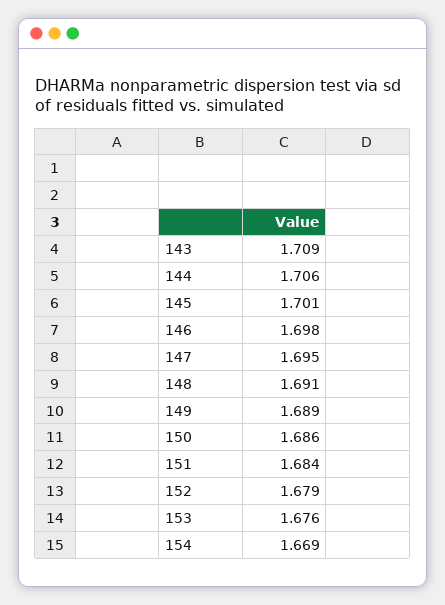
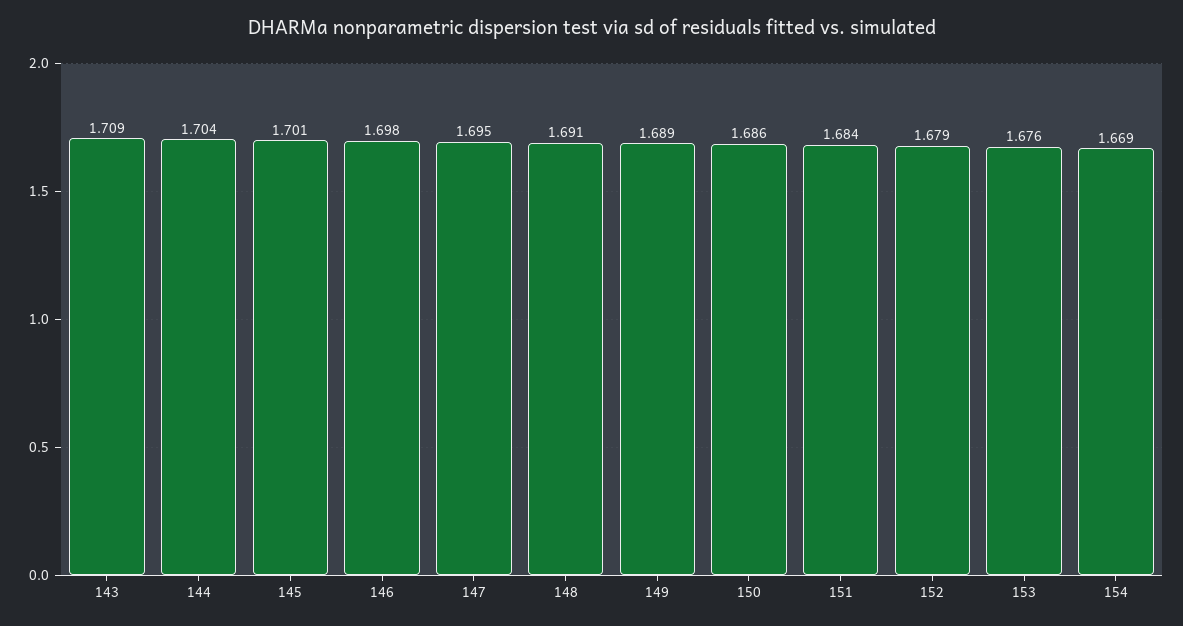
144: 1.706 -> 1.704

